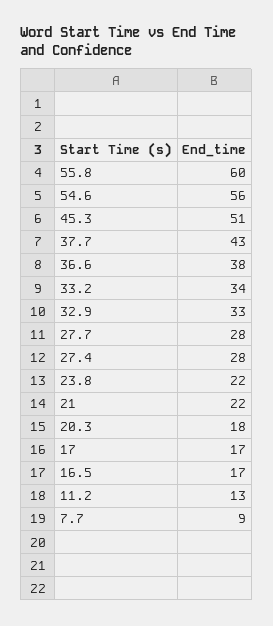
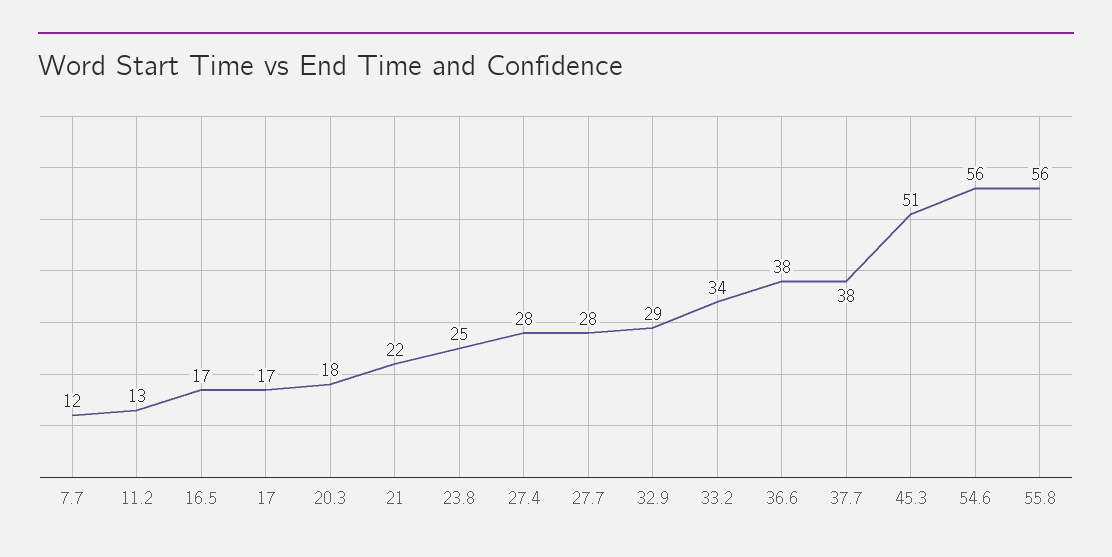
55.8: 60 -> 56
37.7: 43 -> 38
32.9: 33 -> 29
23.8: 22 -> 25
7.7: 9 -> 12

